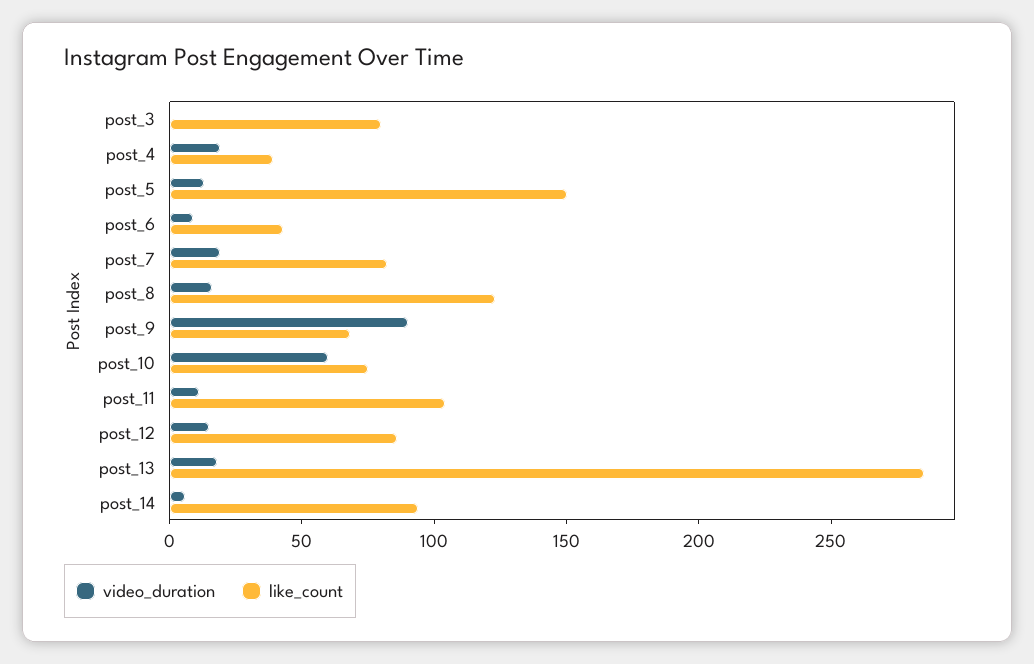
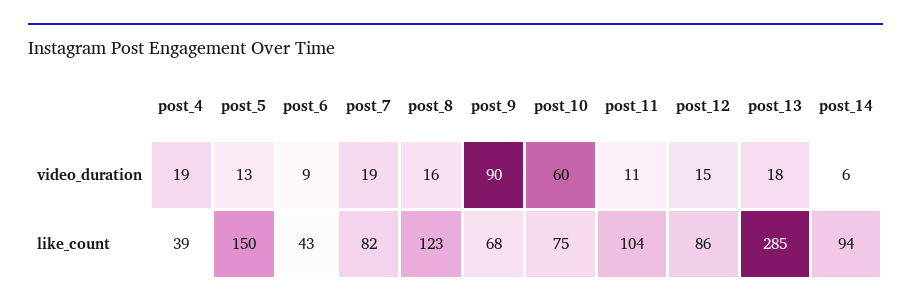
video_duration, post_3: 0 -> none
like_count, post_3: 80 -> none

